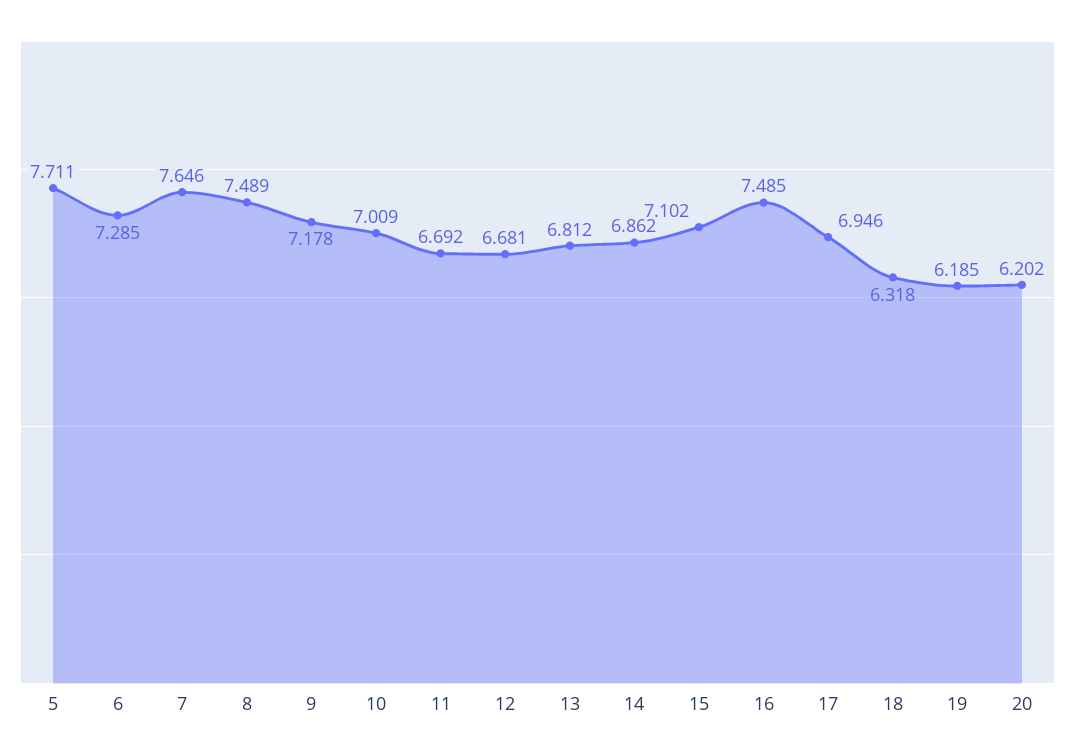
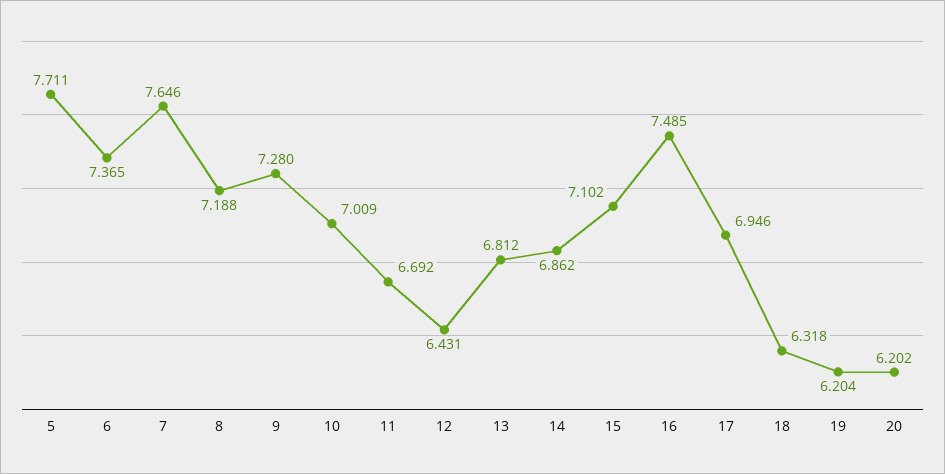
6: 7.285 -> 7.365
8: 7.489 -> 7.188
9: 7.178 -> 7.28
12: 6.681 -> 6.431
19: 6.185 -> 6.204

